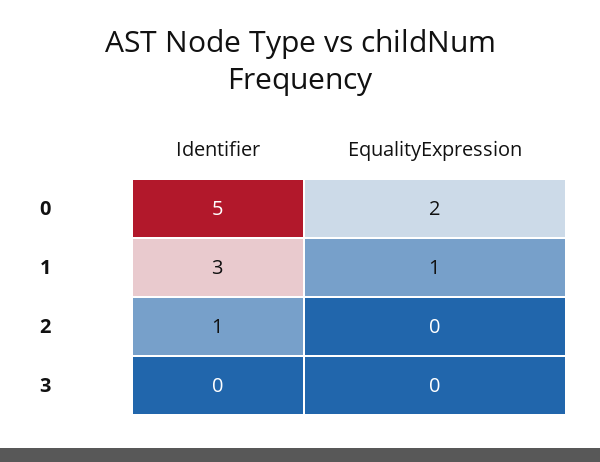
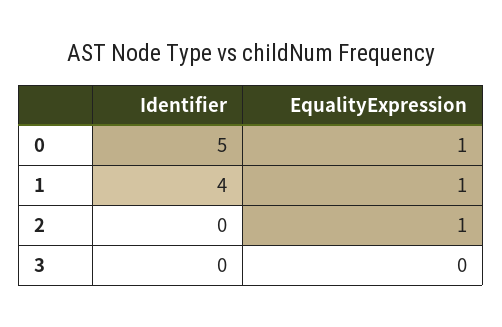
EqualityExpression, 0: 2 -> 1
Identifier, 1: 3 -> 4
Identifier, 2: 1 -> 0
EqualityExpression, 2: 0 -> 1

